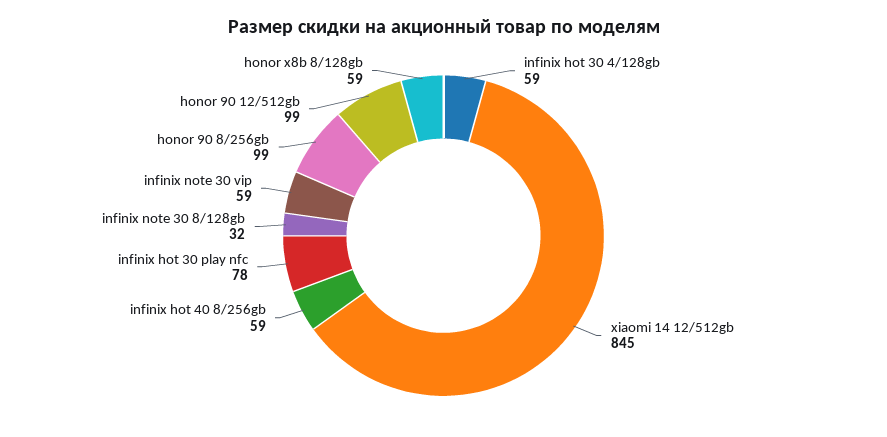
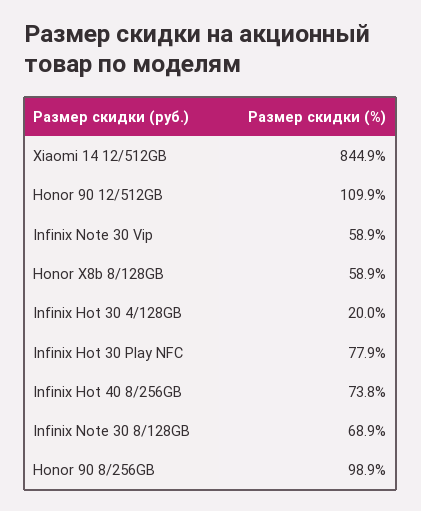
infinix hot 30 4/128gb: 59 -> 20
infinix hot 40 8/256gb: 59 -> 73.8
infinix note 30 8/128gb: 32 -> 68.9
honor 90 12/512gb: 99 -> 109.9

